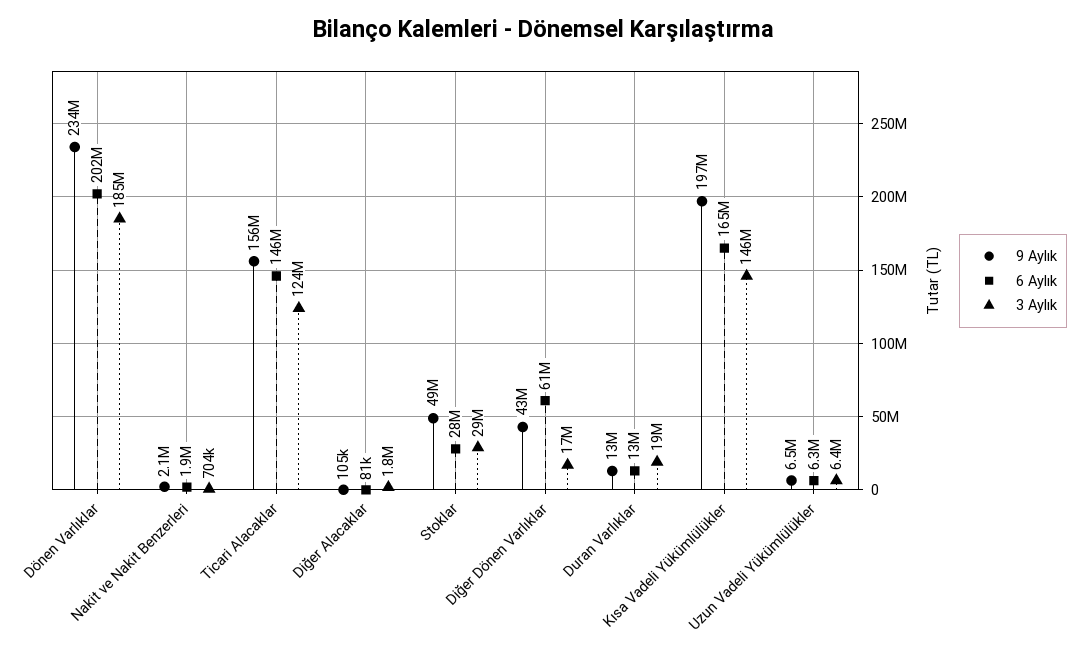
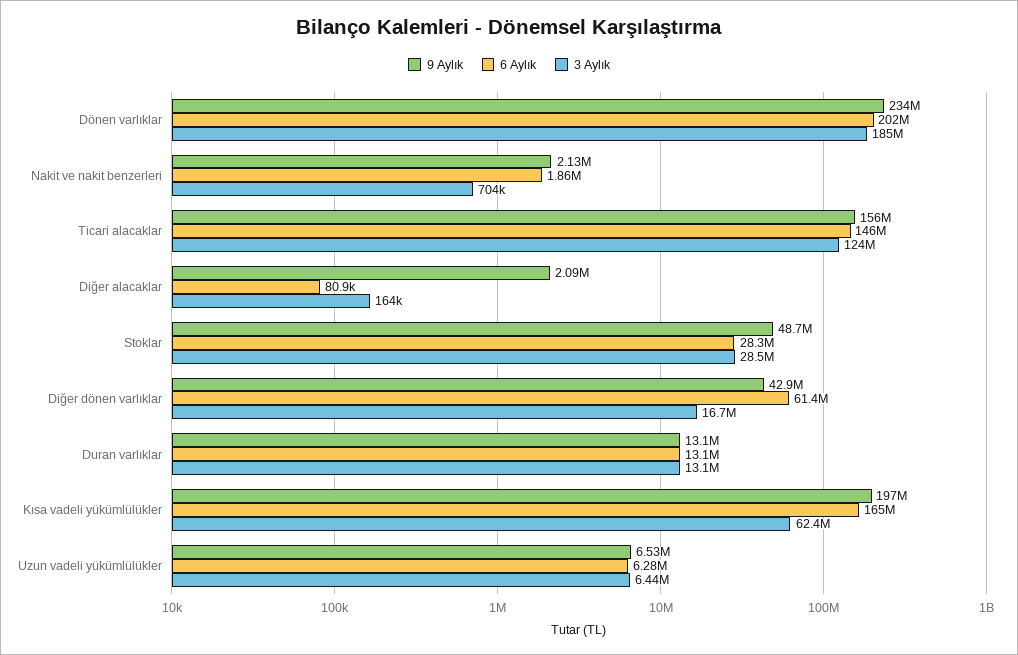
9 Aylık, Diğer Alacaklar: 105000 -> 2090000
3 Aylık, Diğer Alacaklar: 1800000 -> 164000
3 Aylık, Duran Varlıklar: 19000000 -> 13100000
3 Aylık, Kısa Vadeli Yükümlülükler: 146000000 -> 62400000

